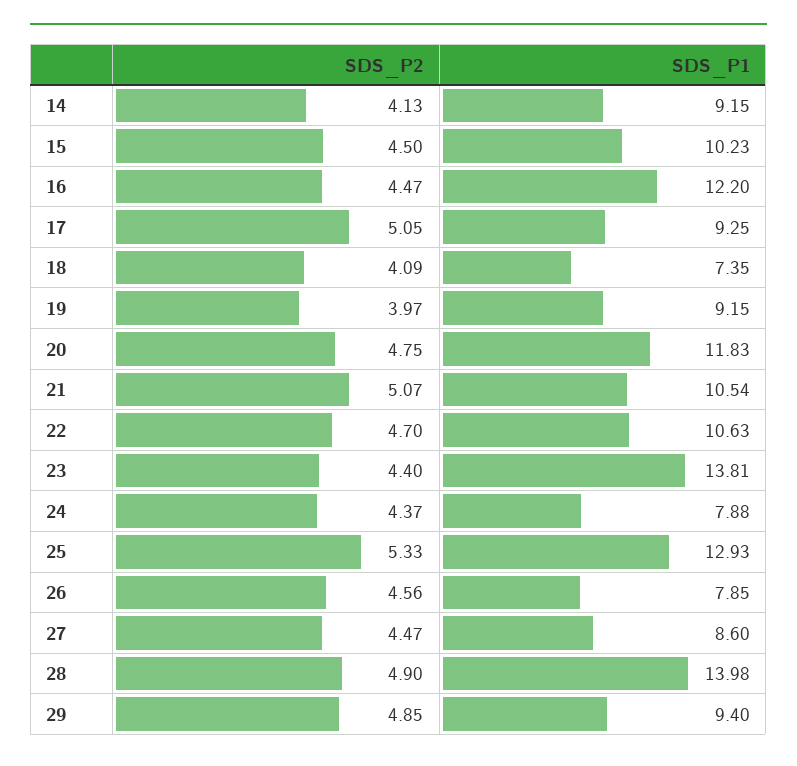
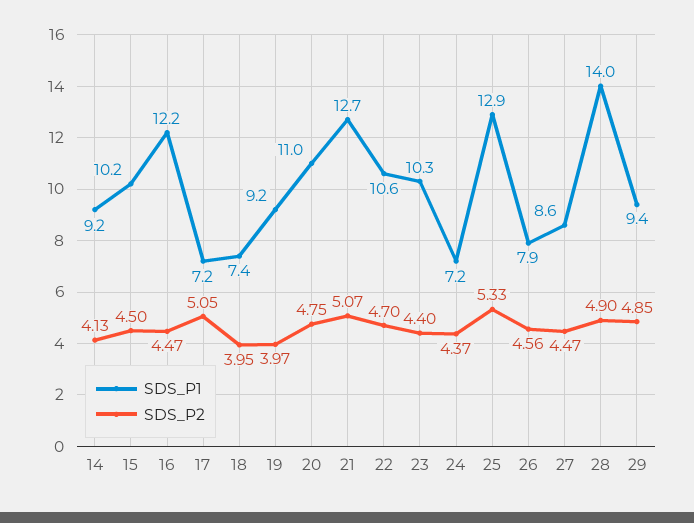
SDS_P1, 17: 9.25 -> 7.2
SDS_P2, 18: 4.09 -> 3.95
SDS_P1, 20: 11.83 -> 11
SDS_P1, 21: 10.54 -> 12.7
SDS_P1, 23: 13.81 -> 10.3
SDS_P1, 24: 7.88 -> 7.2

